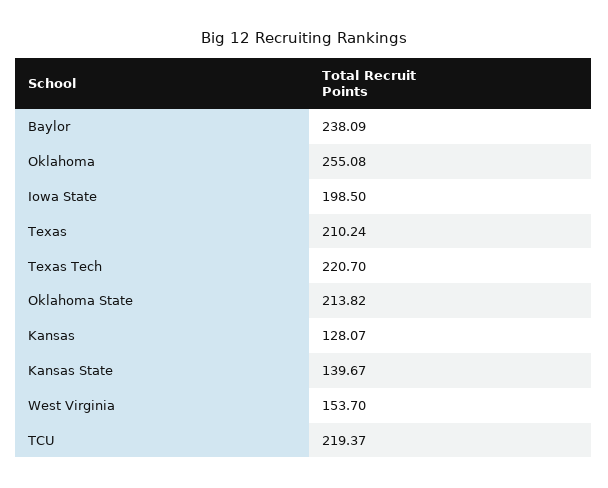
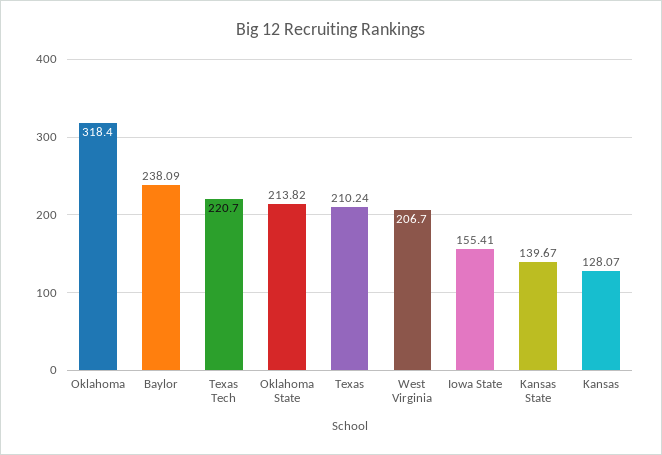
Oklahoma: 255.08 -> 318.4
Iowa State: 198.5 -> 155.41
West Virginia: 153.7 -> 206.7
TCU: 219.37 -> none

